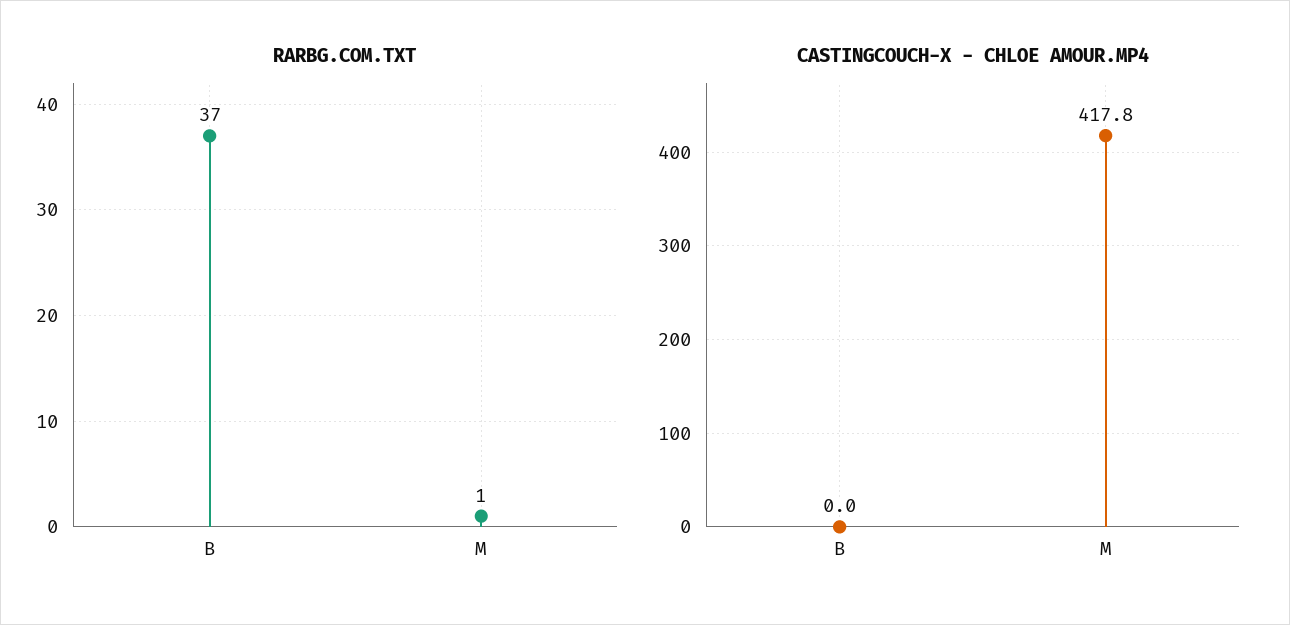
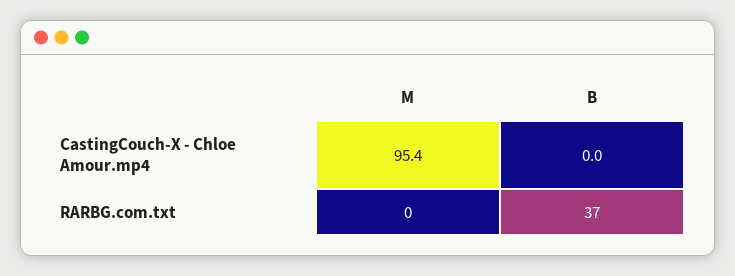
RARBG.COM.TXT, M: 1 -> 0
CASTINGCOUCH-X - CHLOE AMOUR.MP4, M: 417.8 -> 95.4

